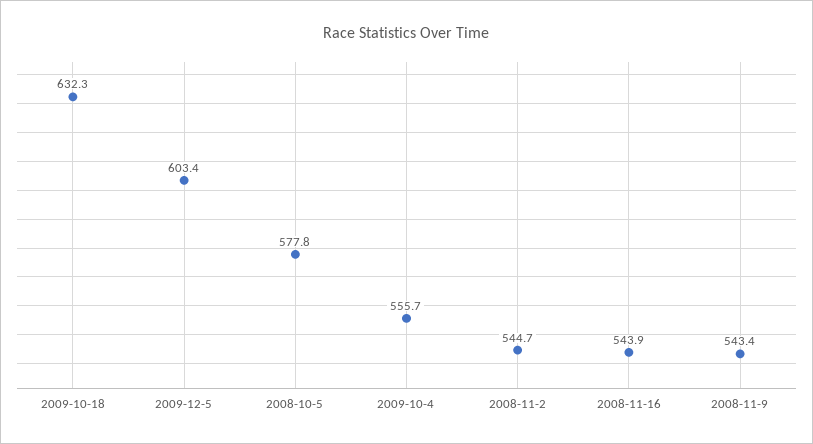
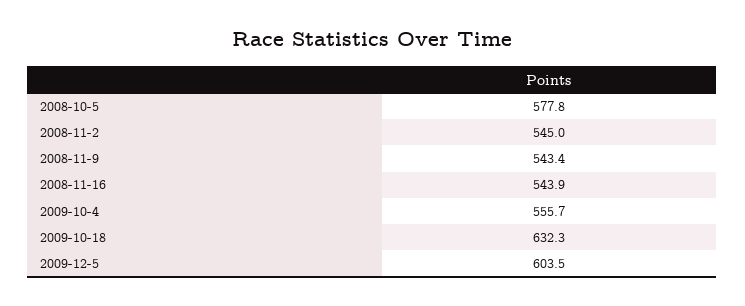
2009-12-5: 603.4 -> 603.5
2008-11-2: 544.7 -> 545

